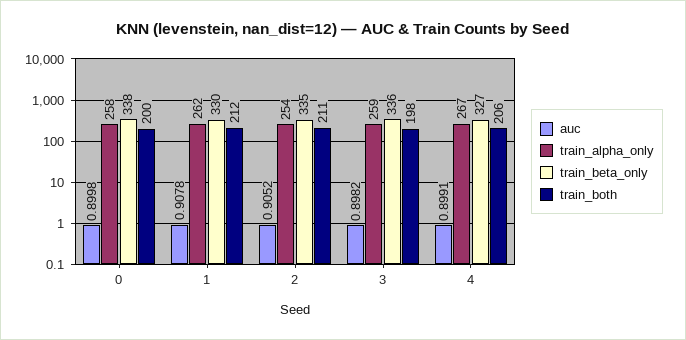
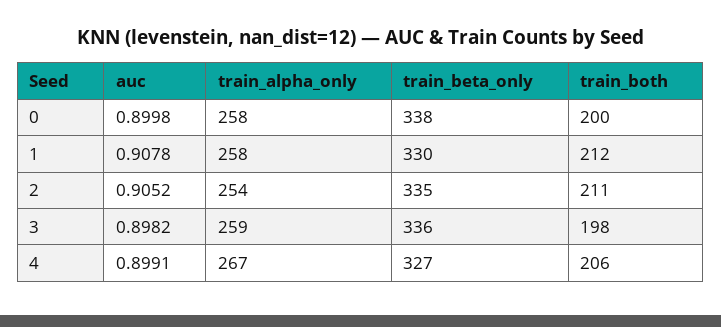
train_alpha_only, 1: 262 -> 258

